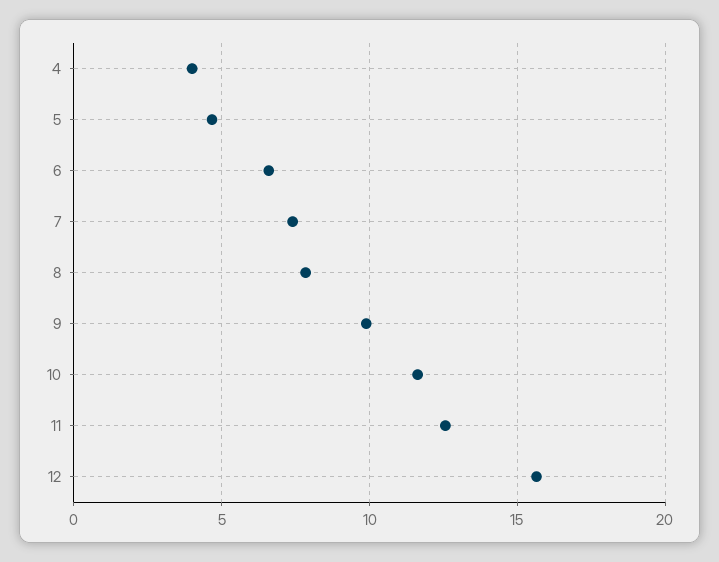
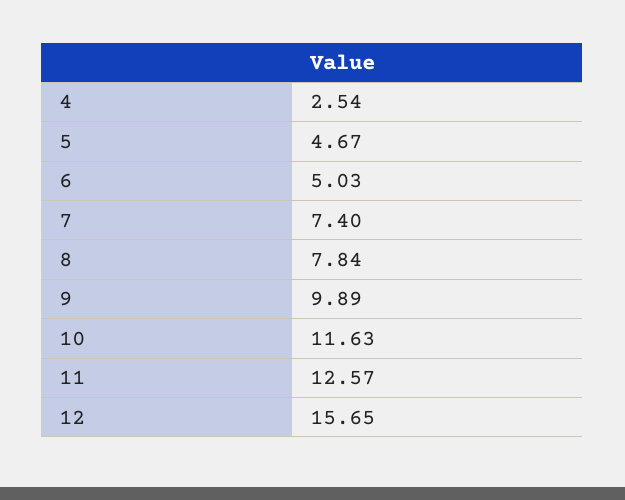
4: 4 -> 2.54
6: 6.5 -> 5.03

